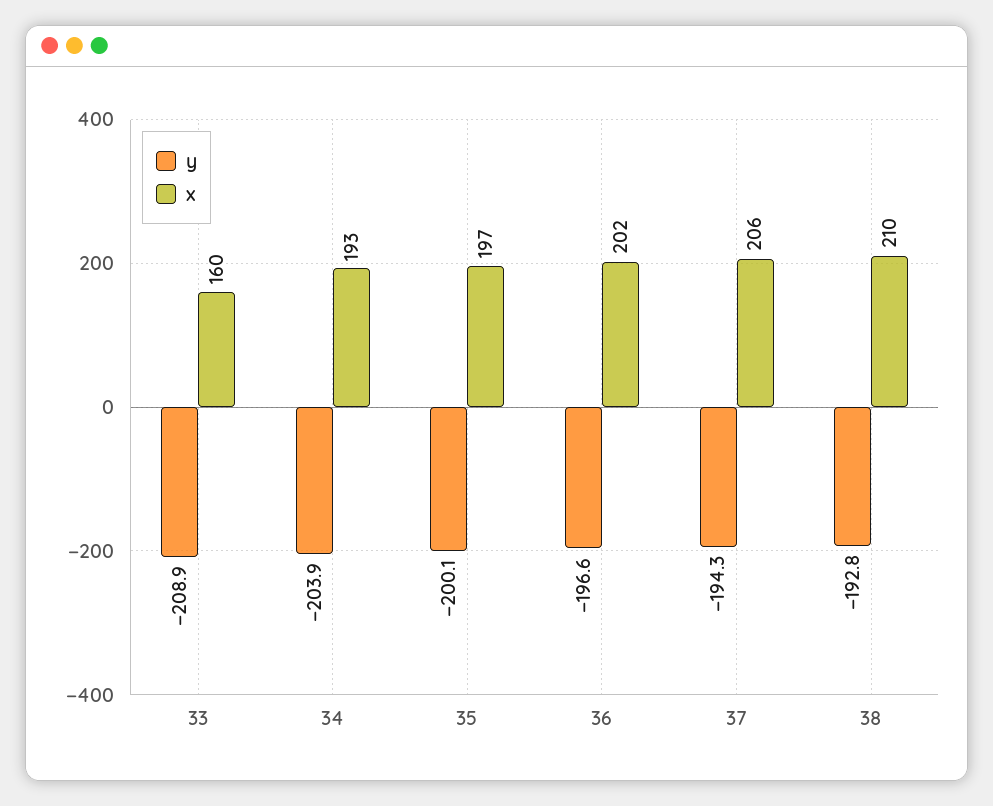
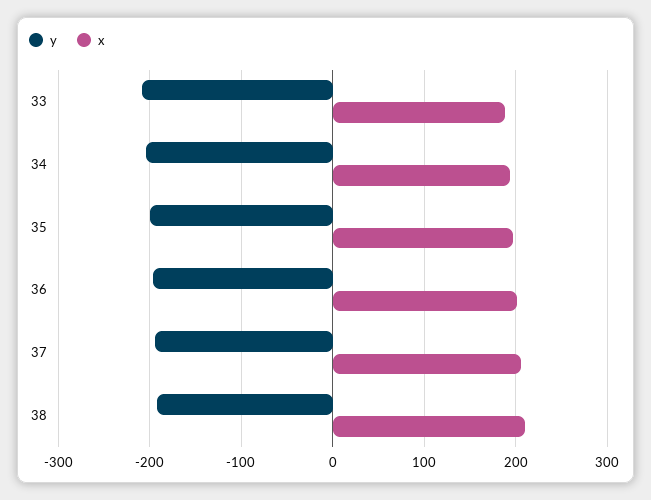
x, 33: 160 -> 190

